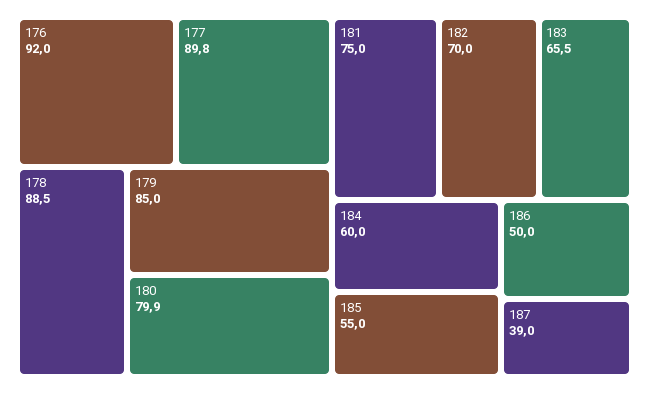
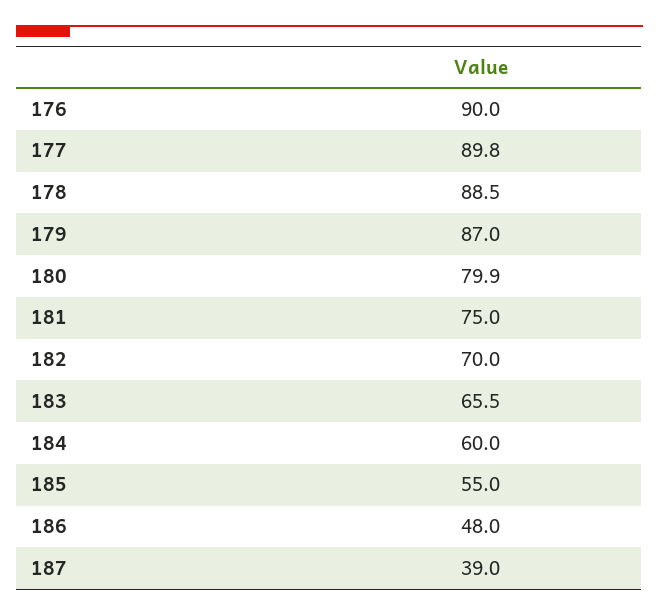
176: 92 -> 90
179: 85 -> 87
186: 50 -> 48

